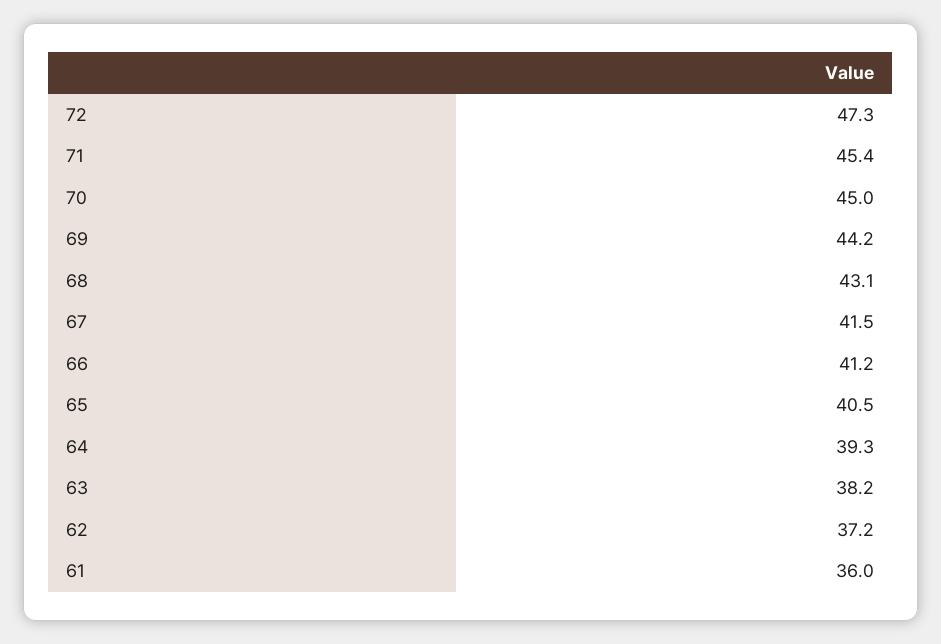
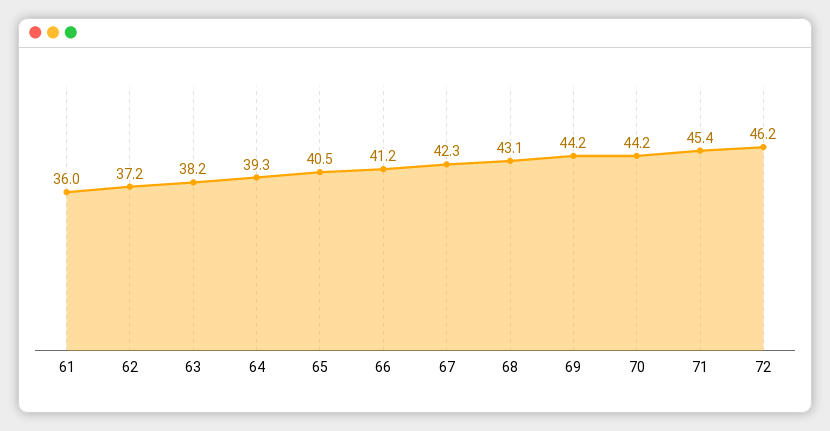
72: 47.3 -> 46.2
70: 45 -> 44.2
67: 41.5 -> 42.3

